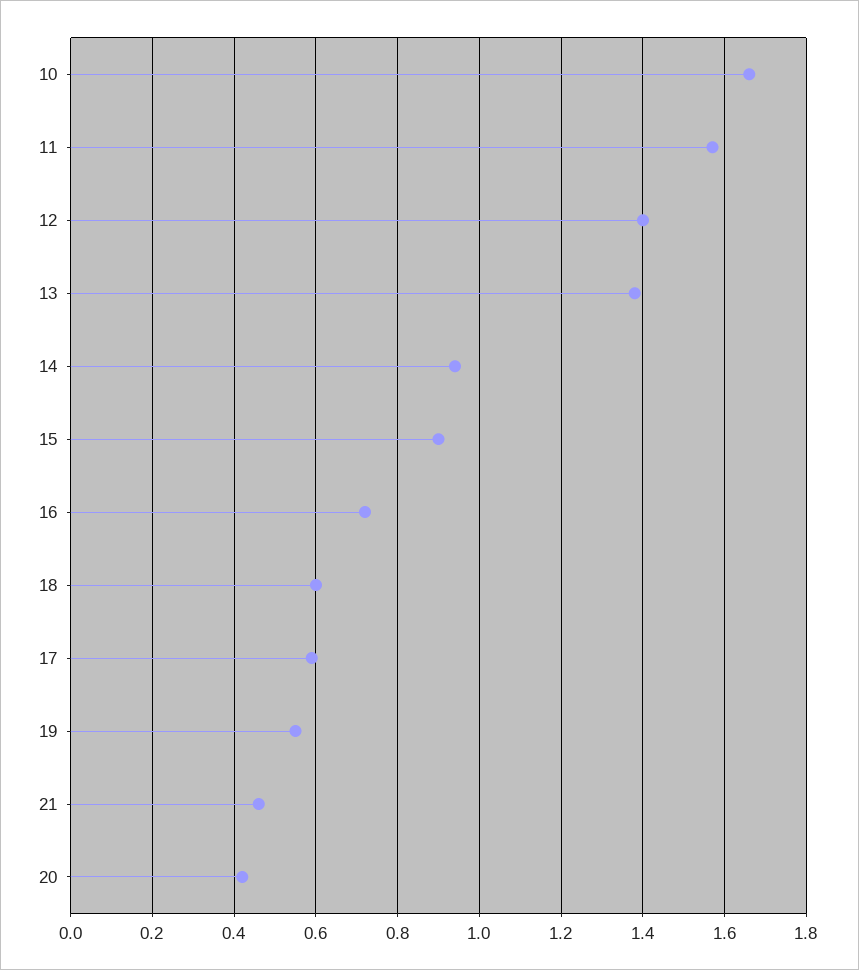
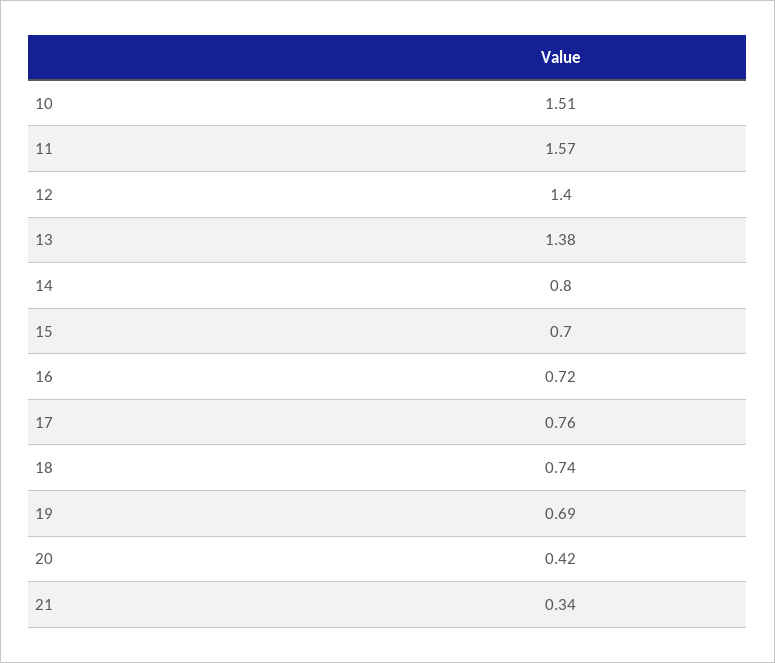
10: 1.65 -> 1.51
14: 0.95 -> 0.8
15: 0.9 -> 0.7
18: 0.6 -> 0.74
17: 0.6 -> 0.76
19: 0.55 -> 0.69
21: 0.45 -> 0.34

